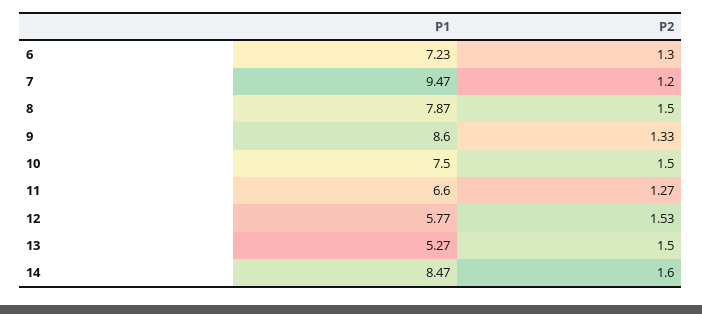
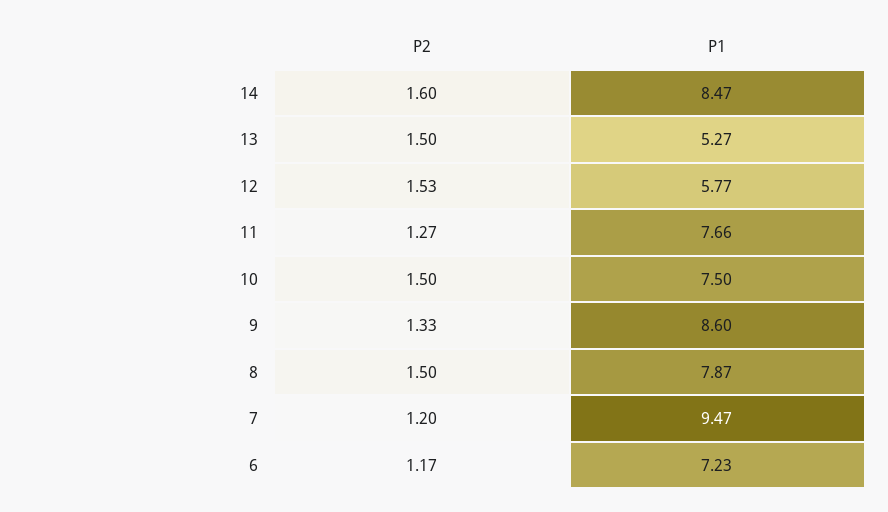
P2, 6: 1.3 -> 1.17
P1, 11: 6.6 -> 7.66

